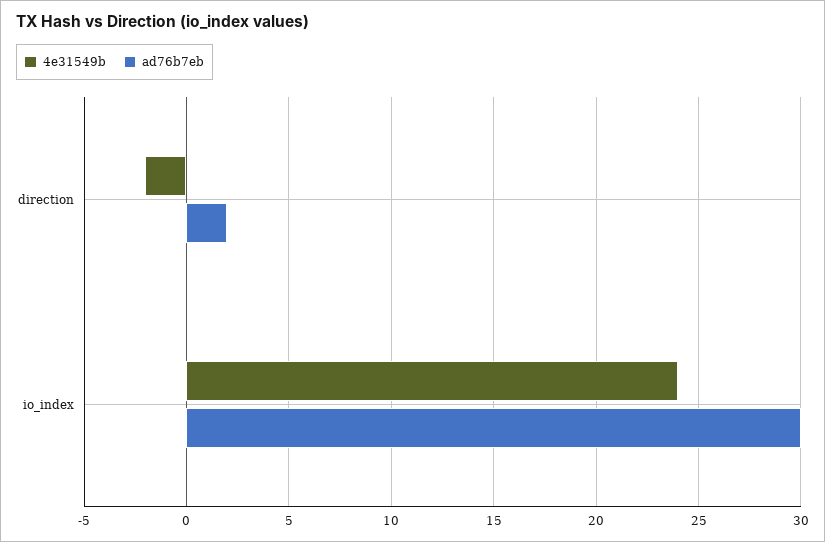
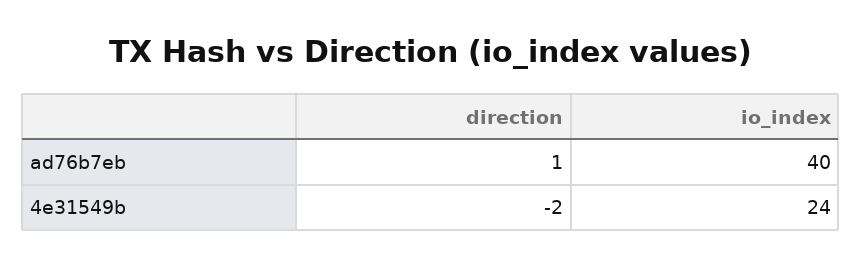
ad76b7eb, direction: 2 -> 1
ad76b7eb, io_index: 30 -> 40

